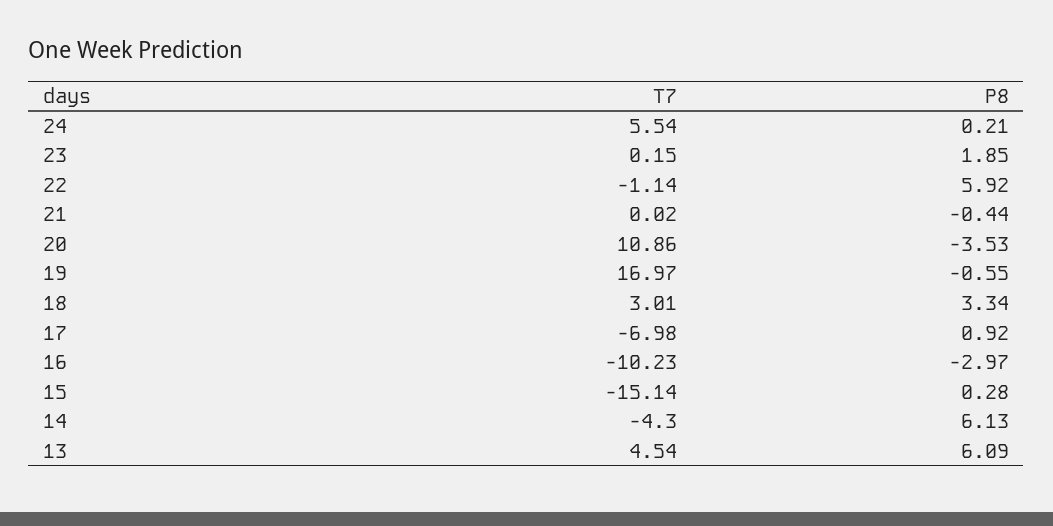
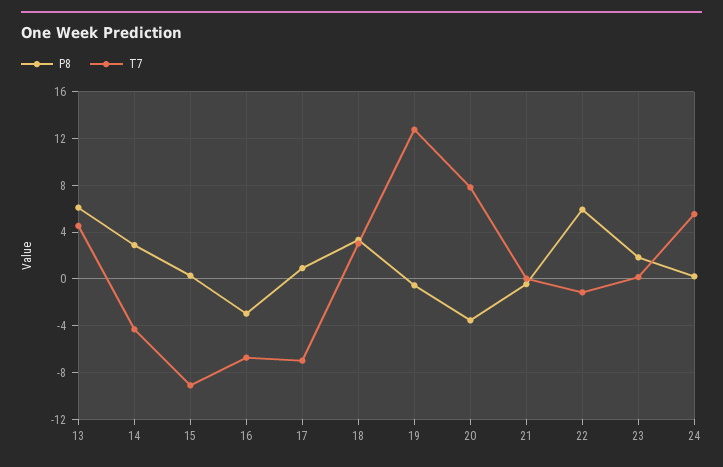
T7, 20: 10.86 -> 8
T7, 19: 16.97 -> 13
T7, 16: -10.23 -> -7
T7, 15: -15.14 -> -9
P8, 14: 6.13 -> 3

